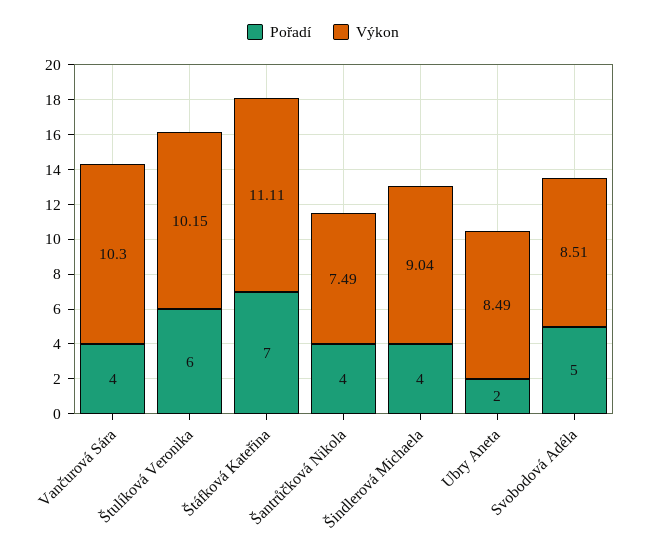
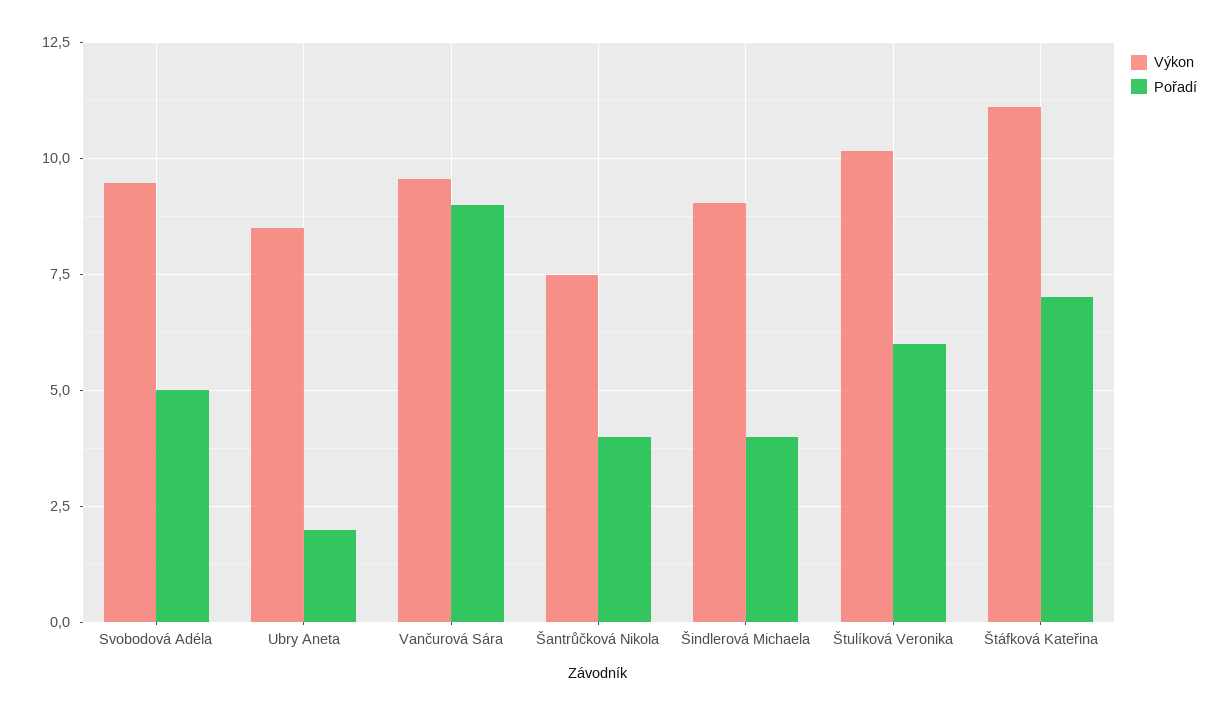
Pořadí, Vančurová Sára: 4 -> 9
Výkon, Vančurová Sára: 10.3 -> 9.5
Výkon, Svobodová Adéla: 8.51 -> 9.5

